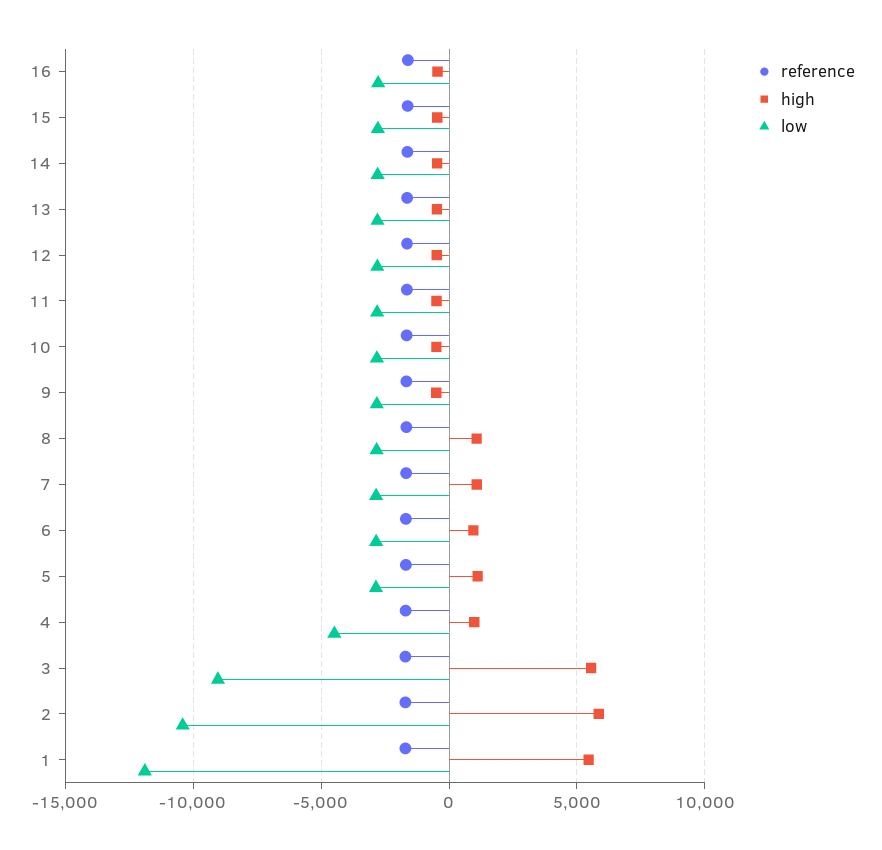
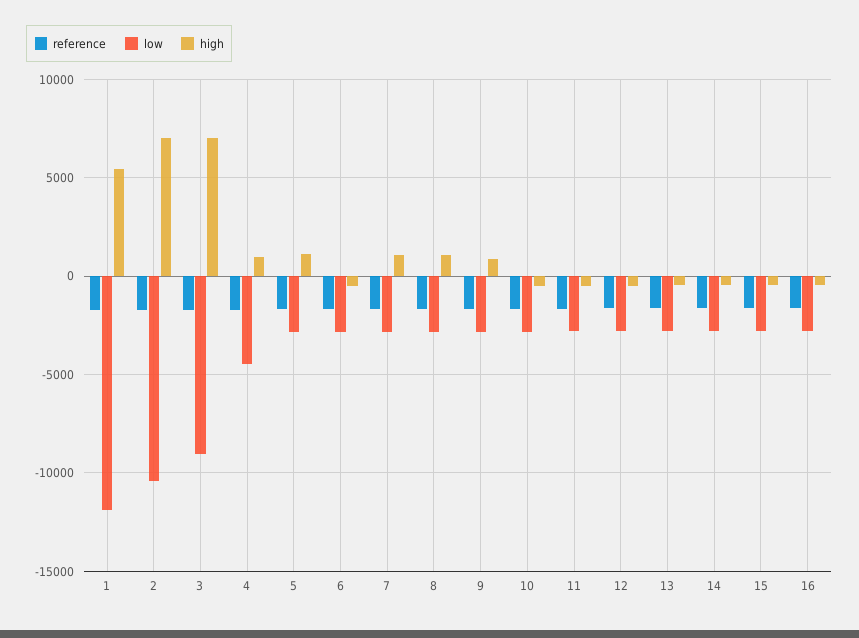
high, 9: -500 -> 1000
high, 6: 1000 -> -500
high, 3: 5500 -> 7000
high, 2: 6000 -> 7000

